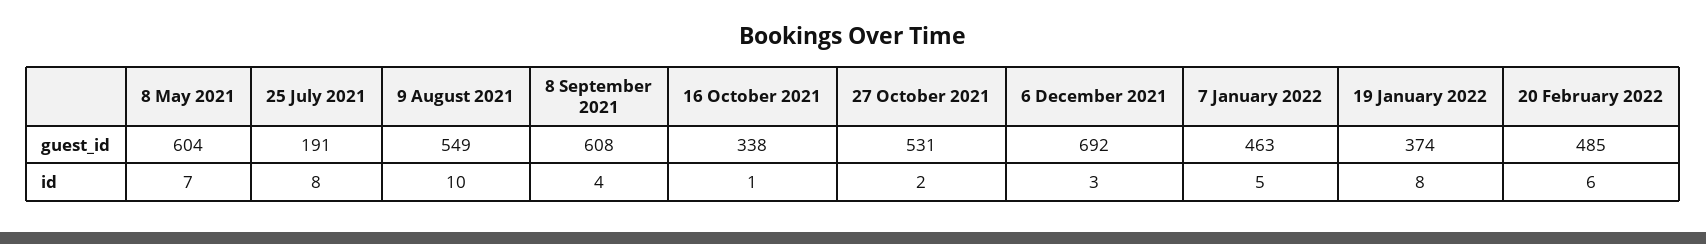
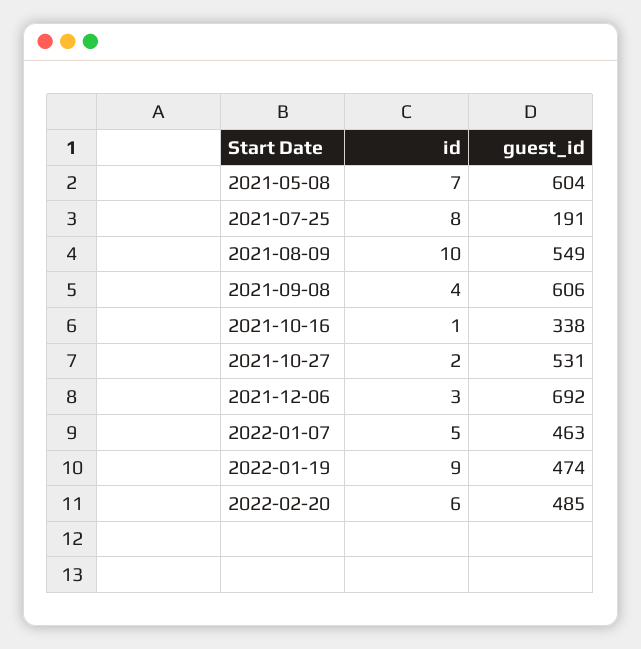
8 September 2021, guest_id: 608 -> 606
19 January 2022, guest_id: 374 -> 474
19 January 2022, id: 8 -> 9

